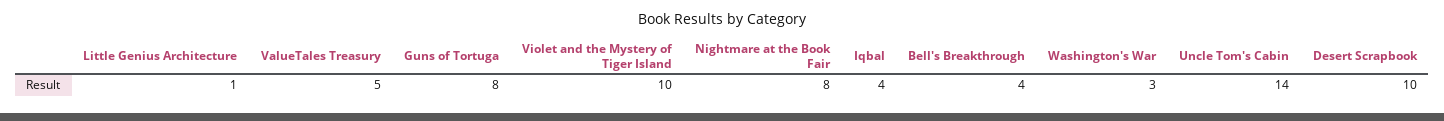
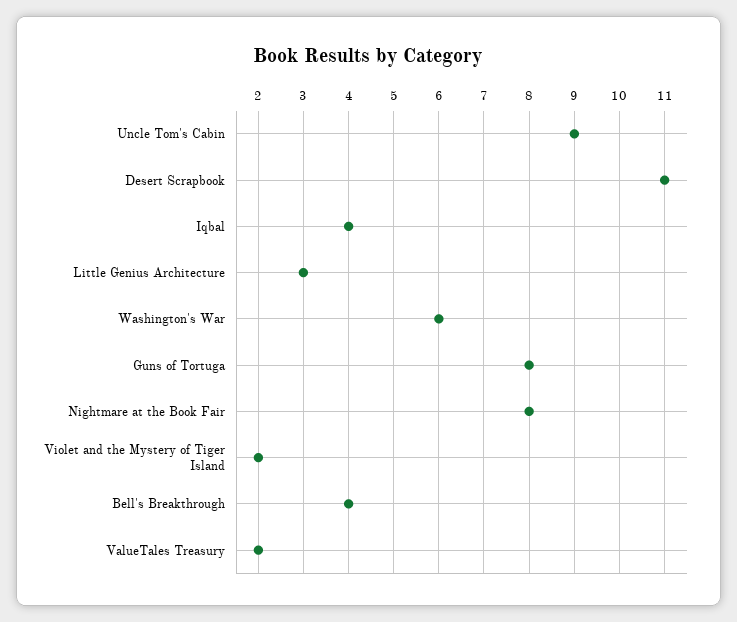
Little Genius Architecture: 1 -> 3
ValueTales Treasury: 5 -> 2
Violet and the Mystery of Tiger Island: 10 -> 2
Washington's War: 3 -> 6
Uncle Tom's Cabin: 14 -> 9
Desert Scrapbook: 10 -> 11

